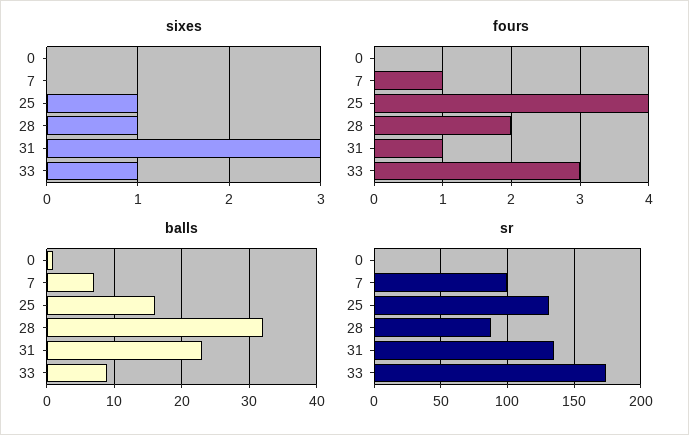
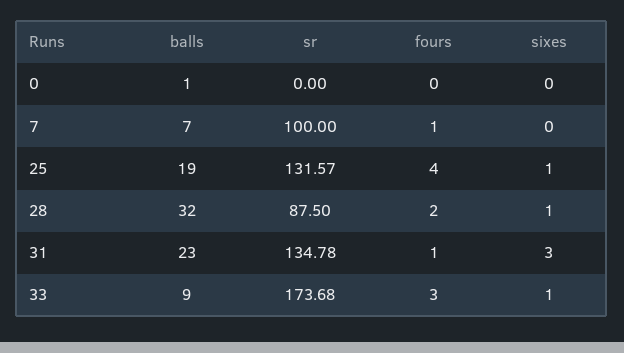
balls, 25: 16 -> 19

